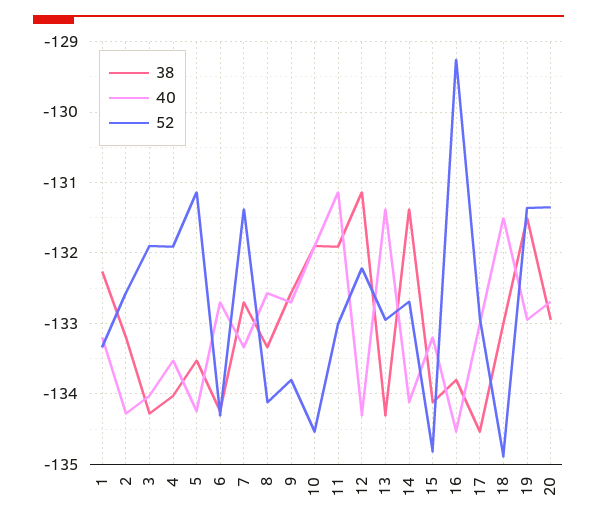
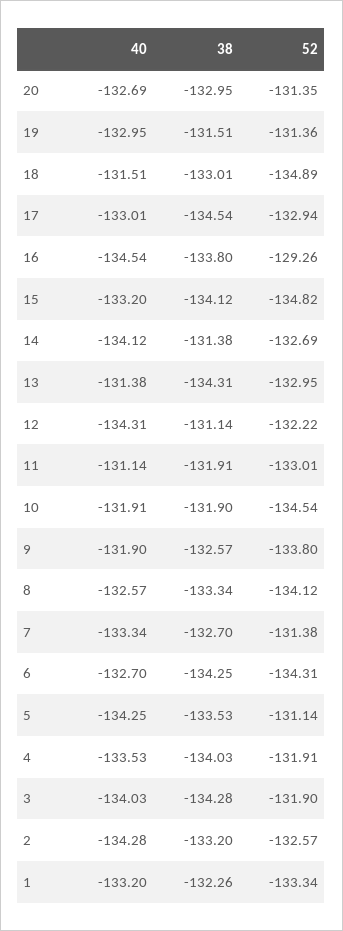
40, 9: -132.7 -> -131.9

